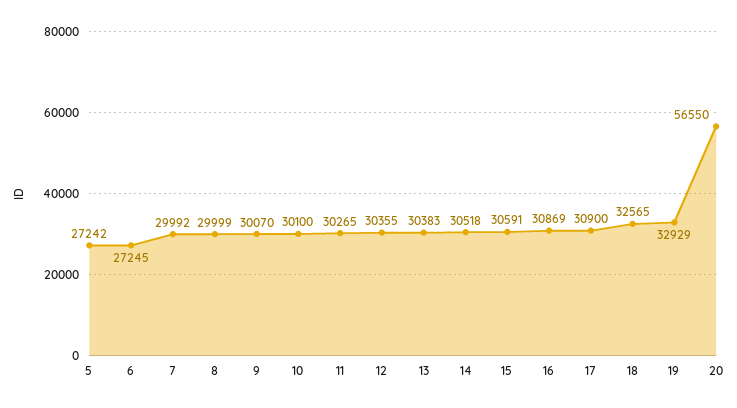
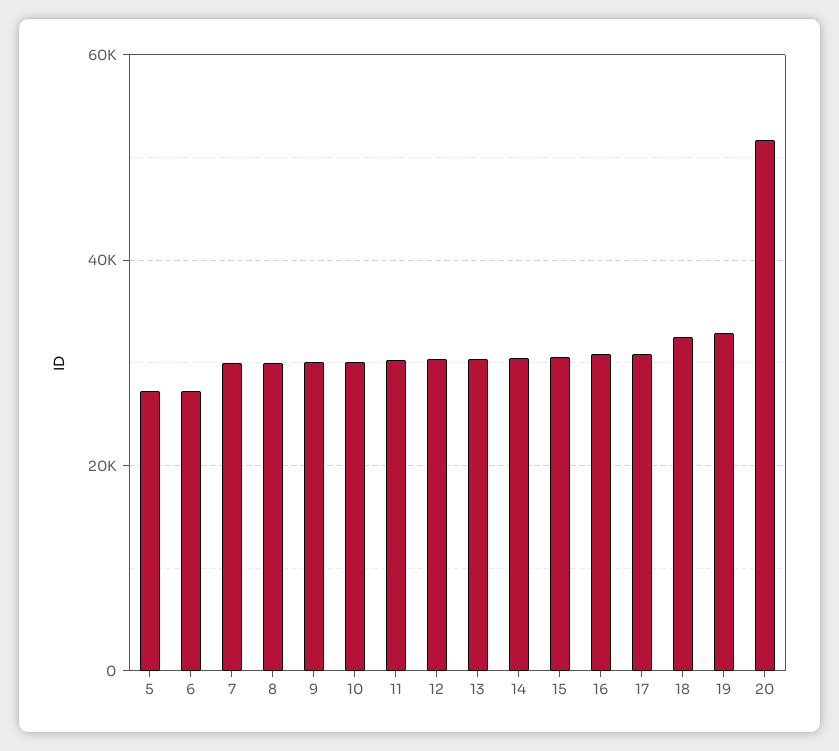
20: 56550 -> 52000

